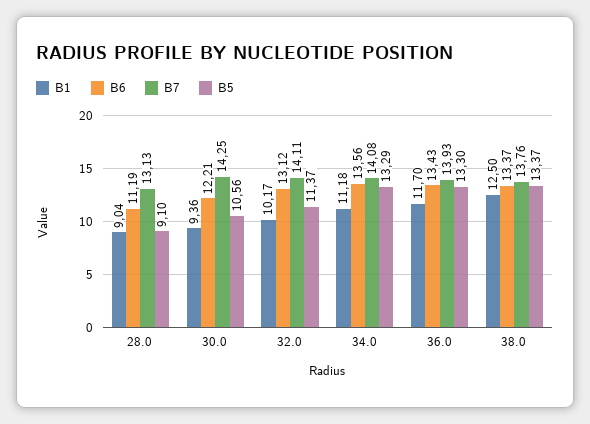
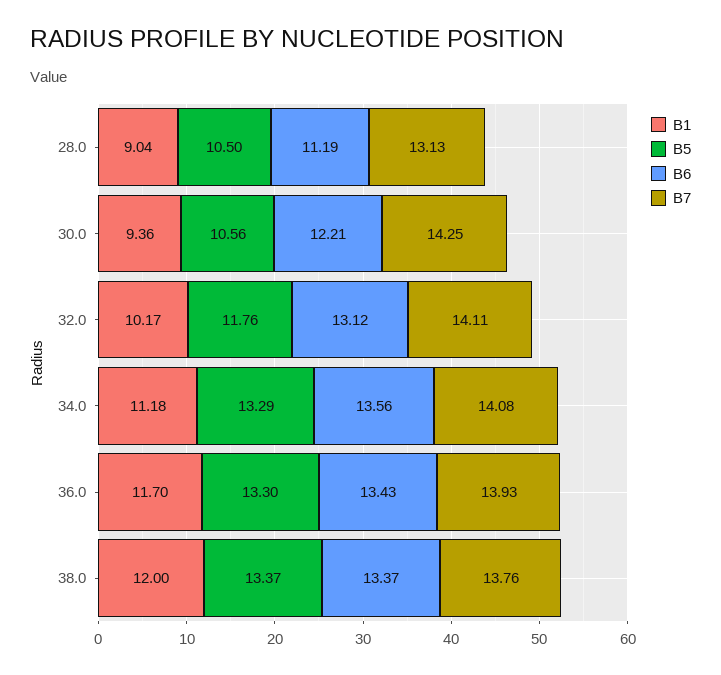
B5, 28.0: 9.1 -> 10.5
B5, 32.0: 11.37 -> 11.76
B1, 38.0: 12.5 -> 12

